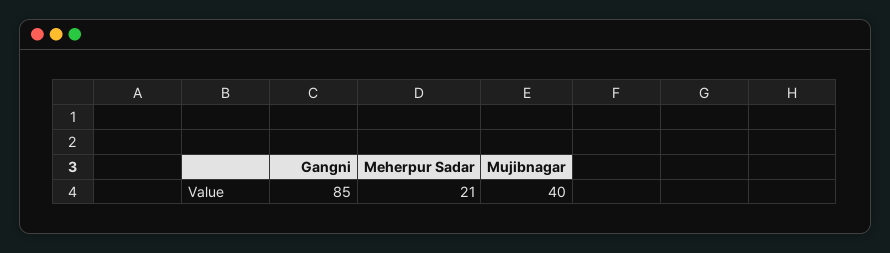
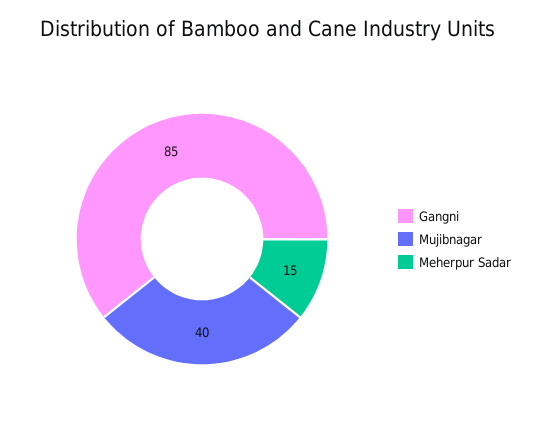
Meherpur Sadar: 21 -> 15

